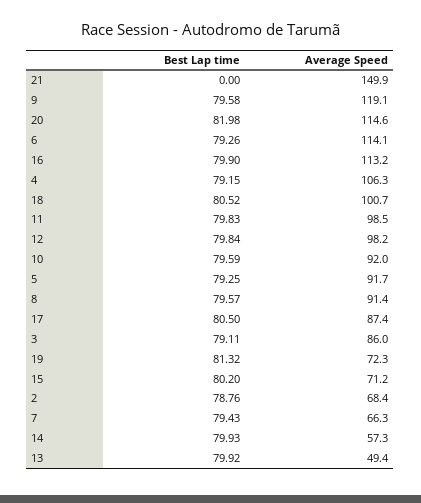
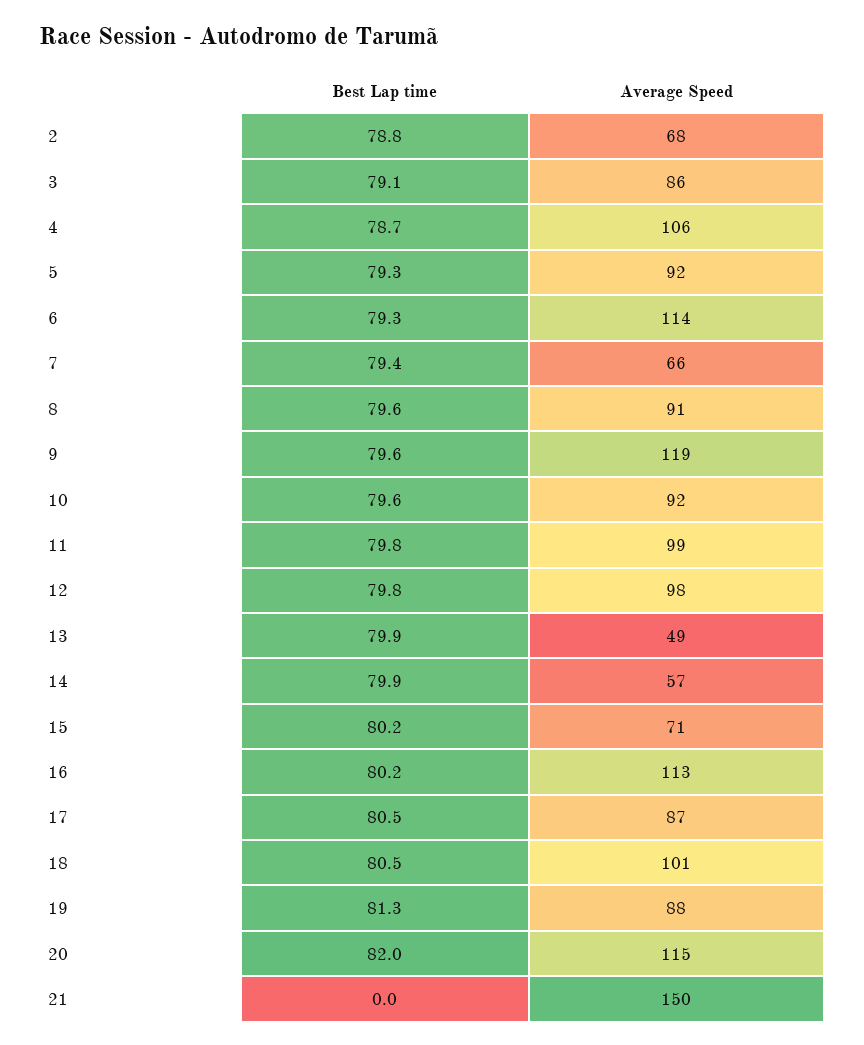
Best Lap time, 16: 79.9 -> 80.2
Best Lap time, 4: 79.15 -> 78.7
Average Speed, 19: 72.3 -> 88

